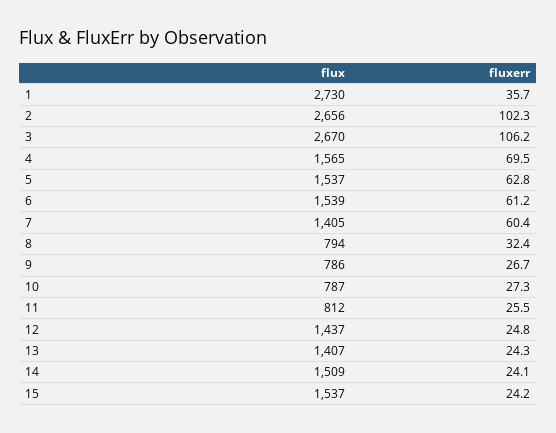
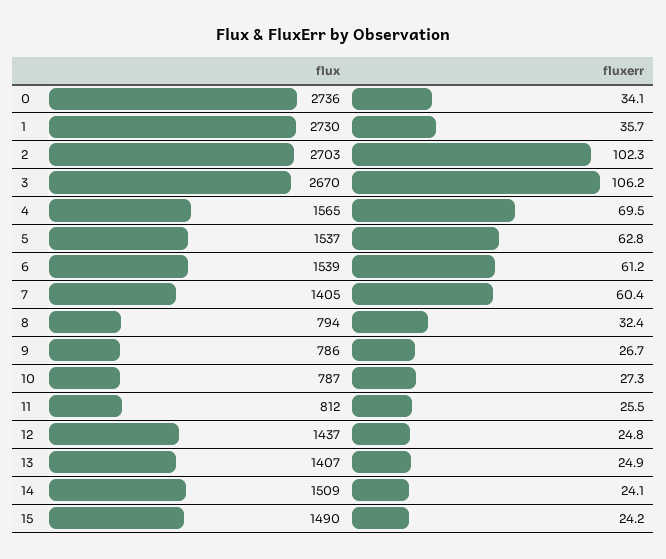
flux, 2: 2656 -> 2703
fluxerr, 13: 24.3 -> 24.9
flux, 15: 1537 -> 1490
flux, 0: none -> 2736
fluxerr, 0: none -> 34.1

